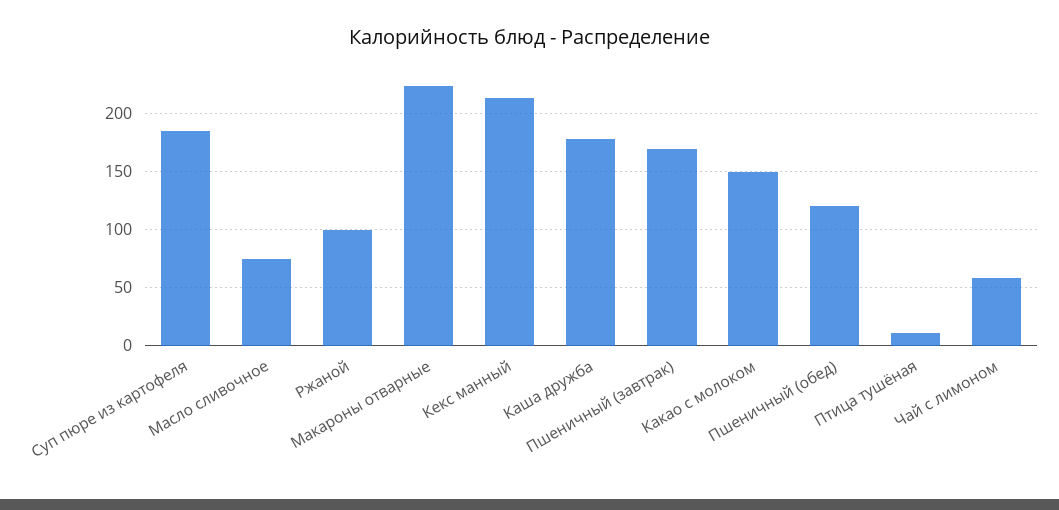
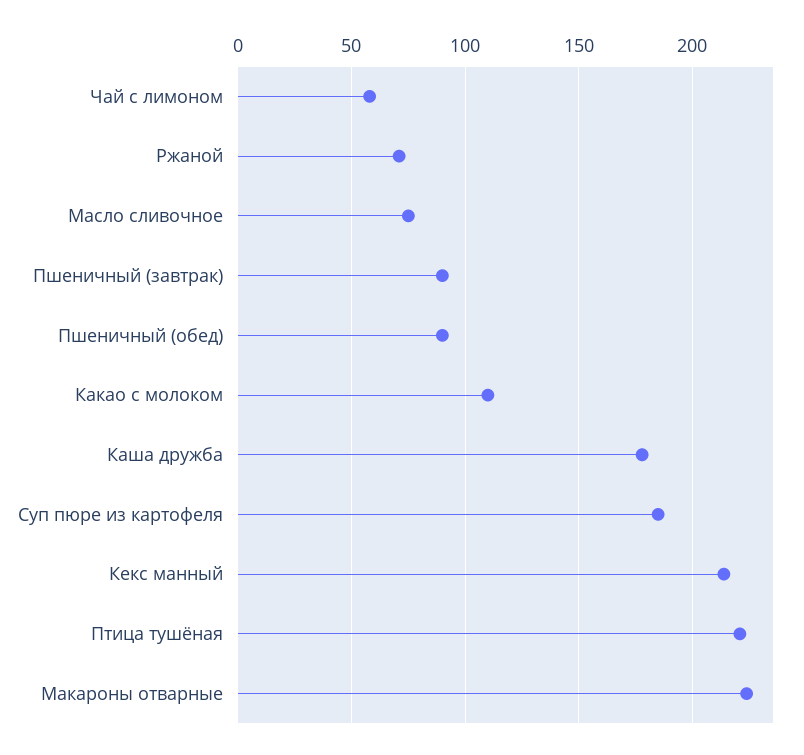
Ржаной: 100 -> 70
Пшеничный (завтрак): 170 -> 90
Какао с молоком: 150 -> 110
Пшеничный (обед): 120 -> 90
Птица тушёная: 10 -> 220

